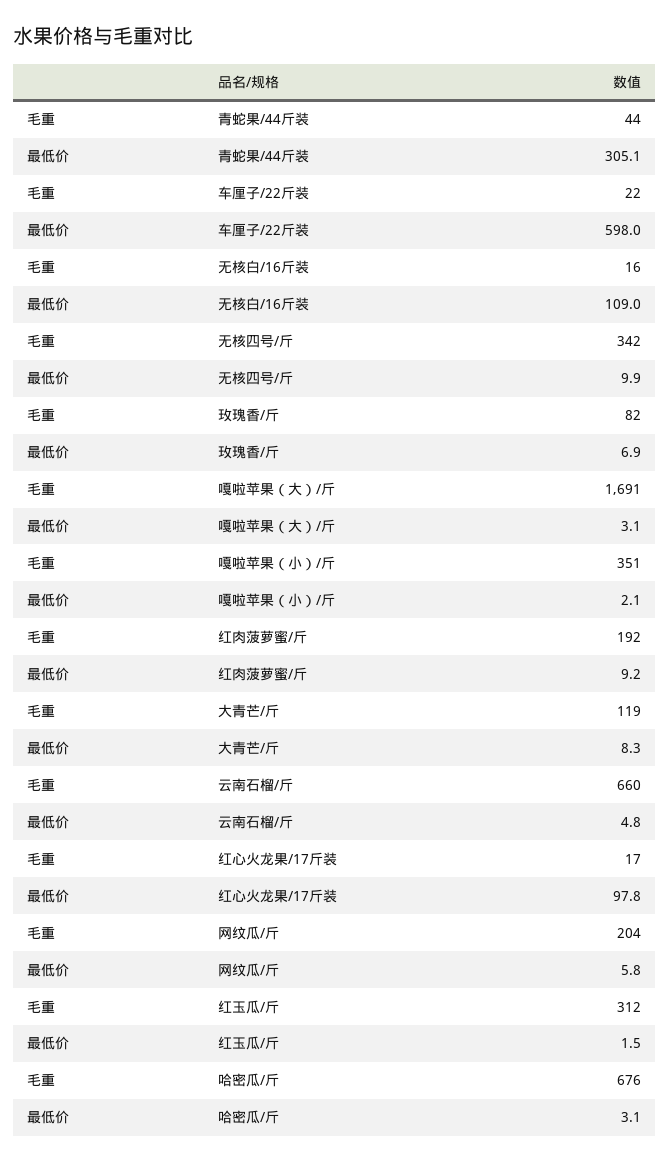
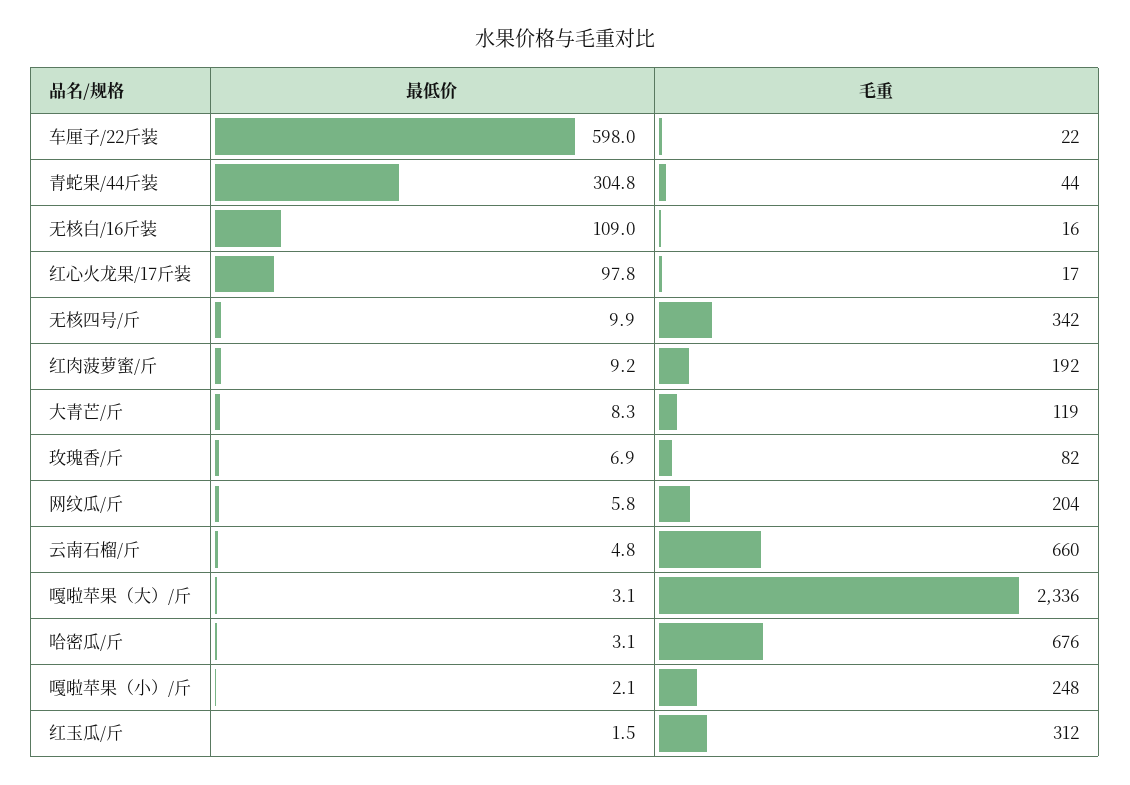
最低价, 青蛇果/44斤装: 305.1 -> 304.8
毛重, 嘎啦苹果（大）/斤: 1691 -> 2336
毛重, 嘎啦苹果（小）/斤: 351 -> 248

